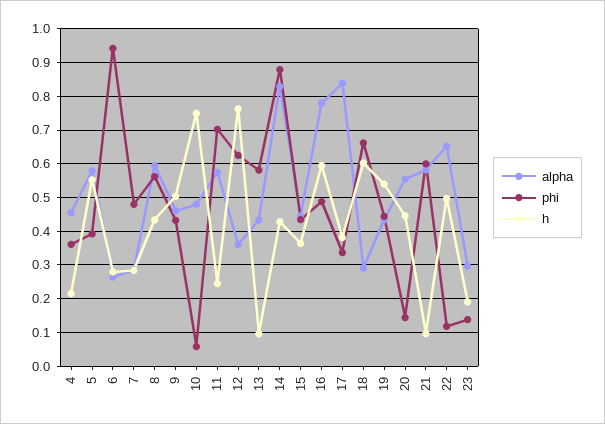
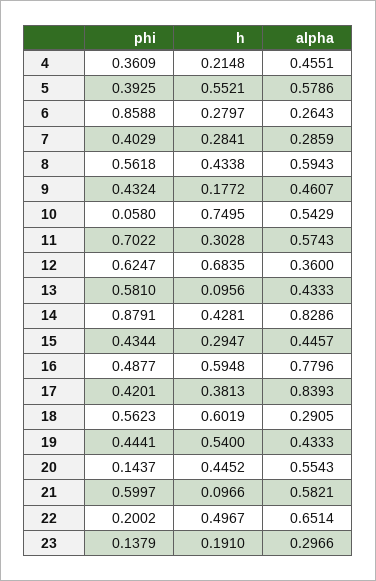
phi, 6: 0.94 -> 0.8588
phi, 7: 0.48 -> 0.4029
h, 9: 0.5 -> 0.1772
alpha, 10: 0.48 -> 0.5429
h, 11: 0.24 -> 0.3028
h, 12: 0.76 -> 0.6835
h, 15: 0.36 -> 0.2947
phi, 17: 0.34 -> 0.4201
phi, 18: 0.66 -> 0.5623
phi, 22: 0.12 -> 0.2002

